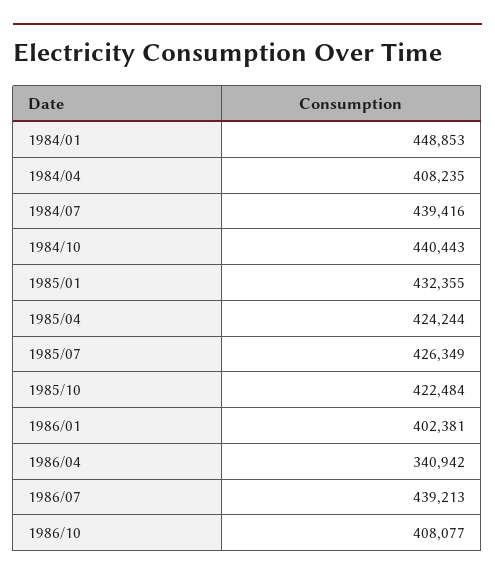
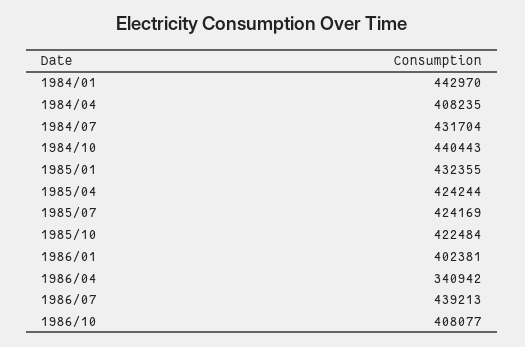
1984/01: 448853 -> 442970
1984/07: 439416 -> 431704
1985/07: 426349 -> 424169

